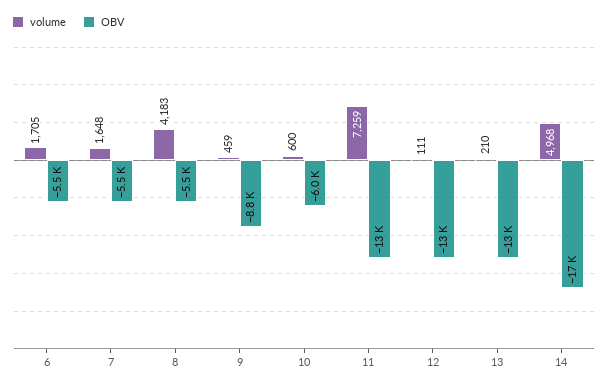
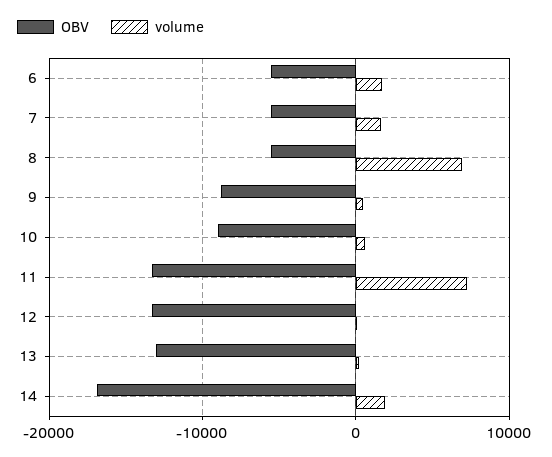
volume, 8: 4183 -> 7000
OBV, 10: -6000 -> -9000
volume, 14: 4968 -> 2000

